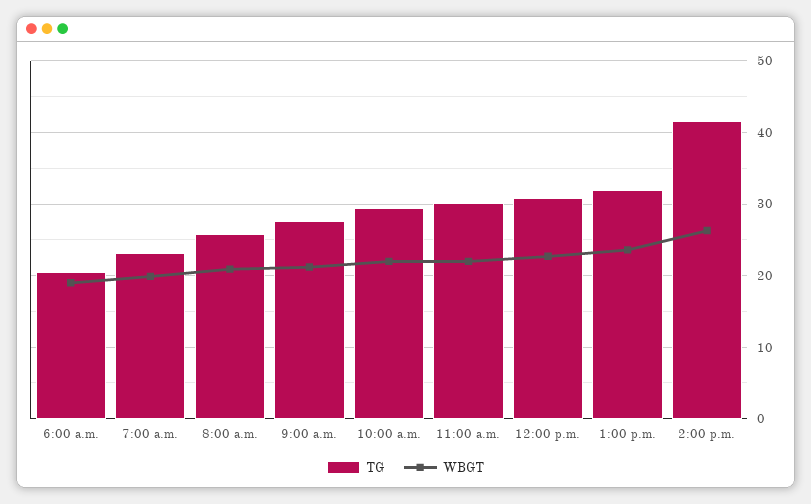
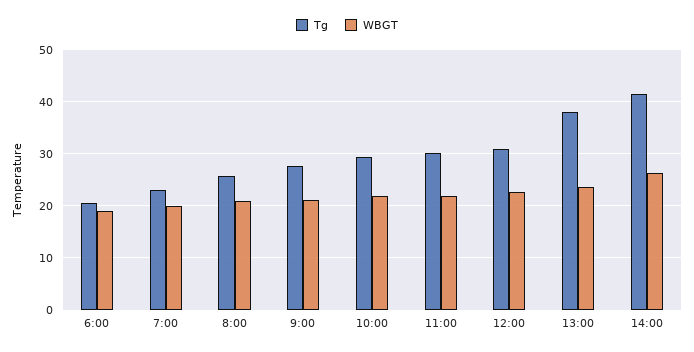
TG, 1:00 p.m.: 32 -> 38

